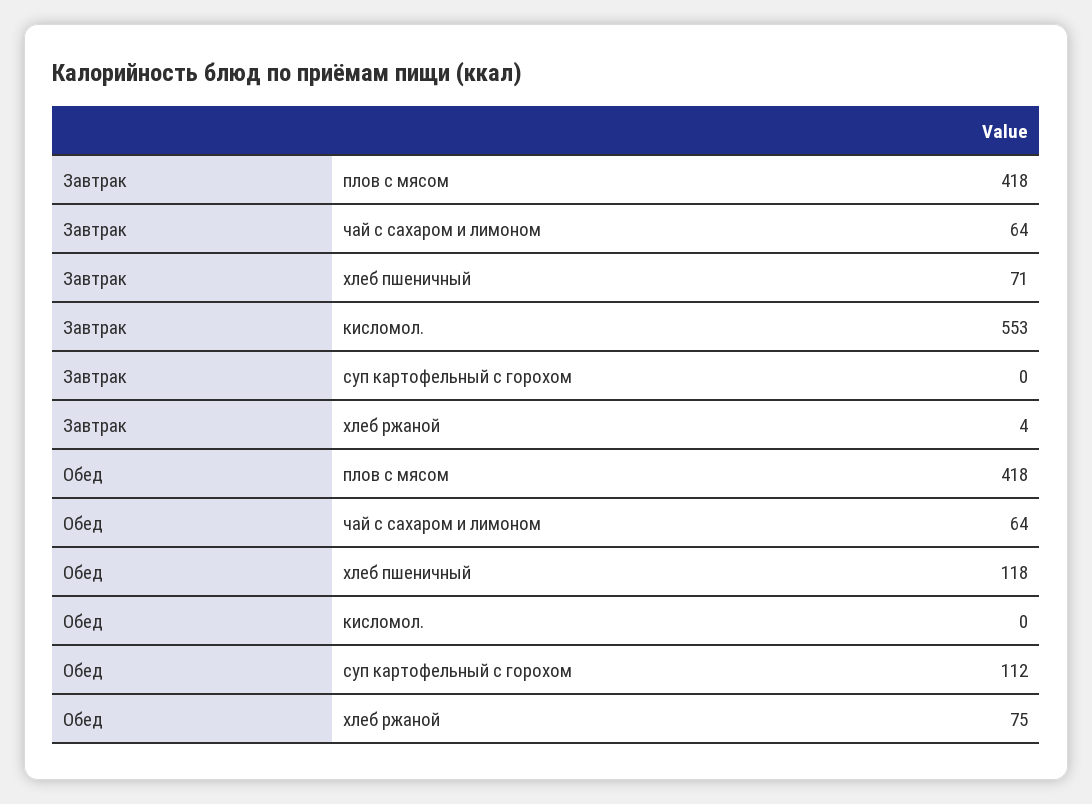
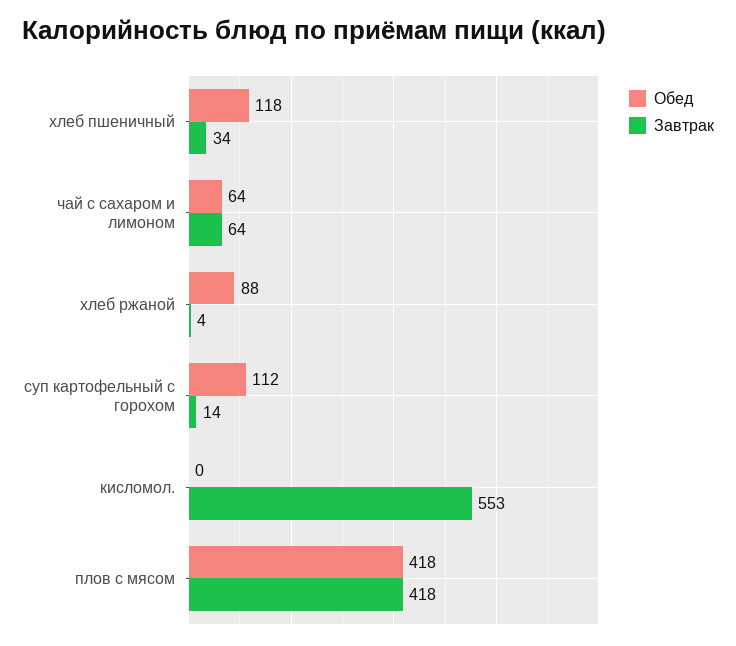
Завтрак, хлеб пшеничный: 71 -> 34
Завтрак, суп картофельный с горохом: 0 -> 14
Обед, хлеб ржаной: 75 -> 88

